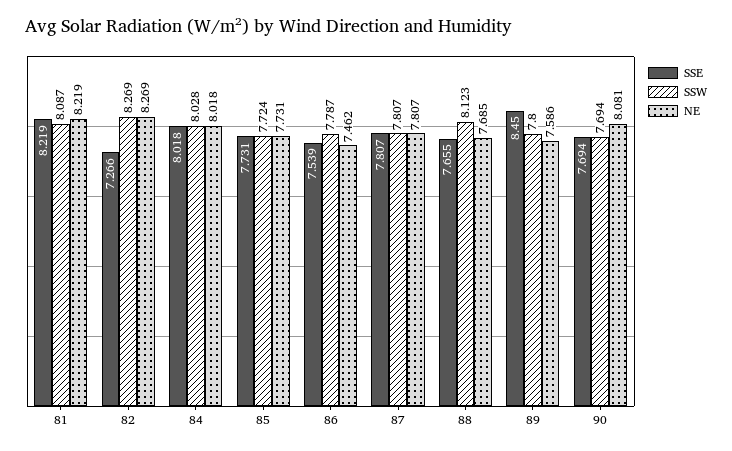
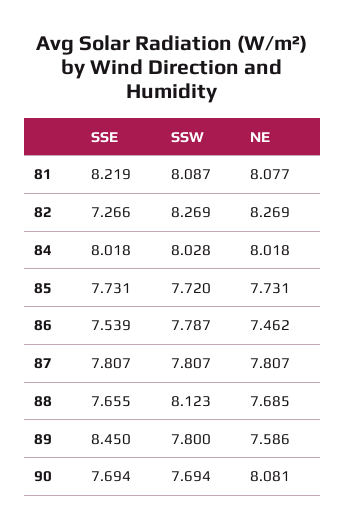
NE, 81: 8.219 -> 8.077
SSW, 85: 7.724 -> 7.72

